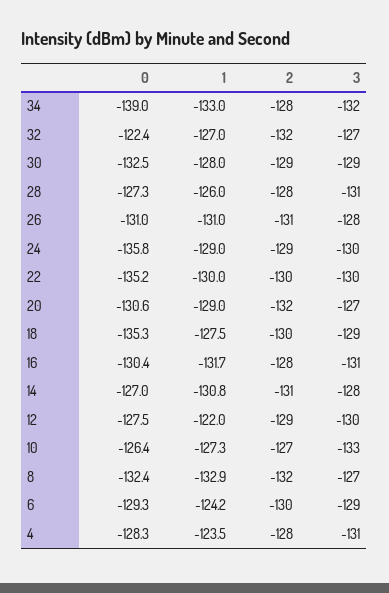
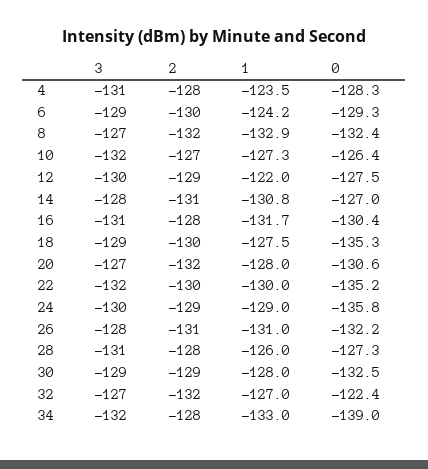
0, 26: -131 -> -132.2
3, 22: -130 -> -132
1, 20: -129 -> -128
3, 10: -133 -> -132

